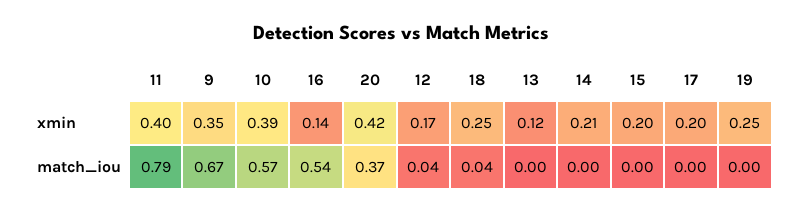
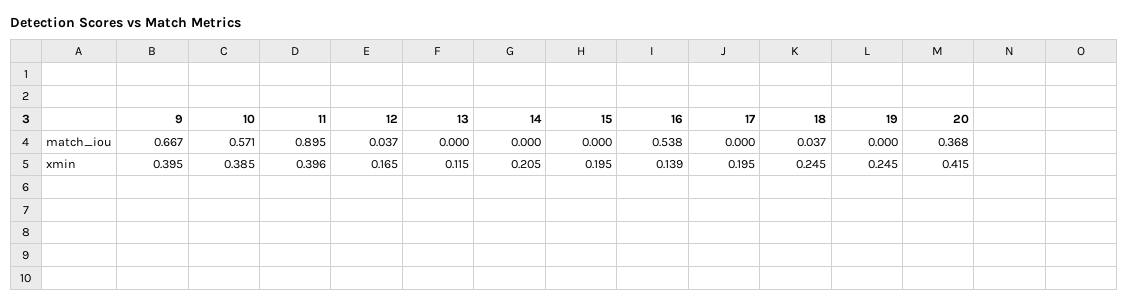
9, xmin: 0.35 -> 0.395
11, match_iou: 0.79 -> 0.895

